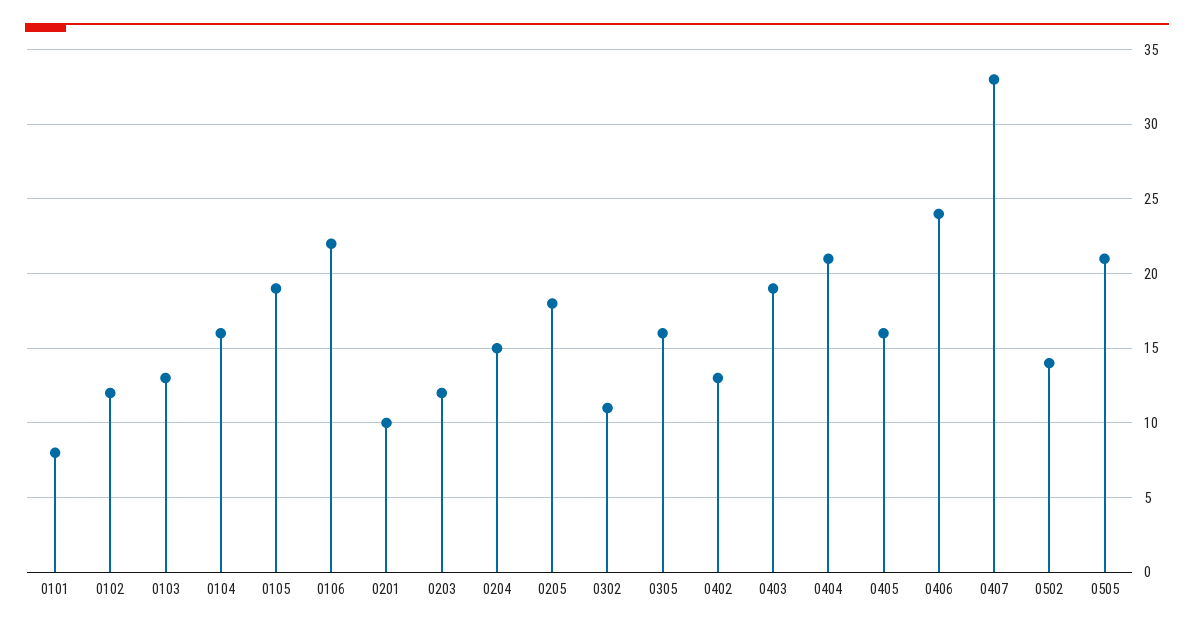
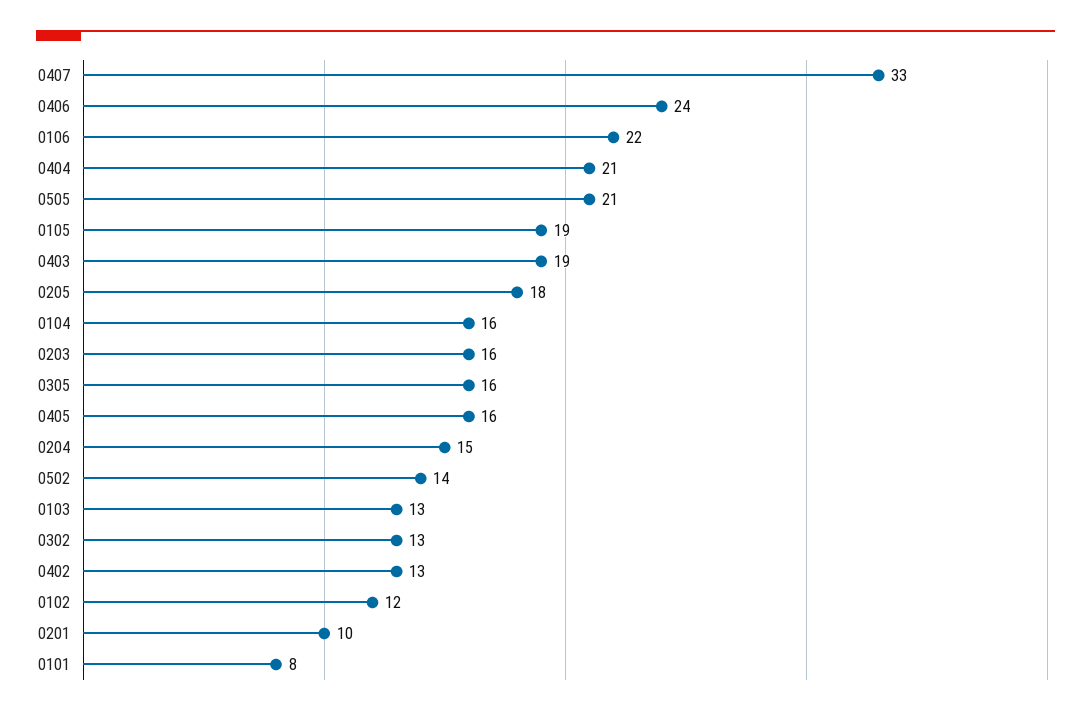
0203: 12 -> 16
0302: 11 -> 13

